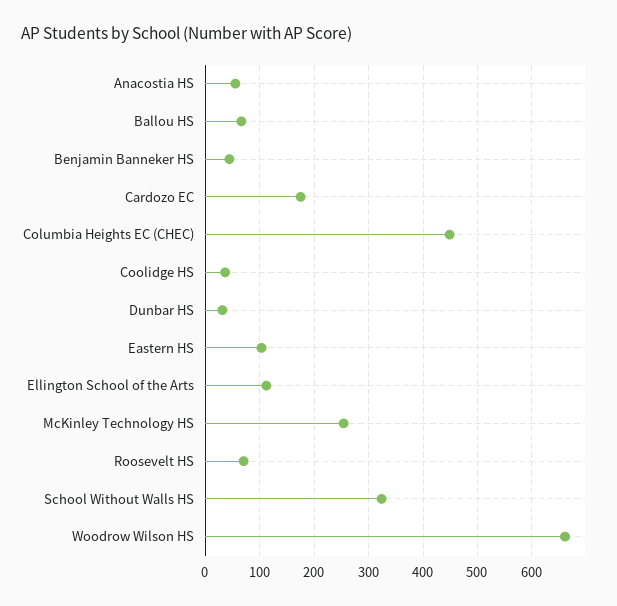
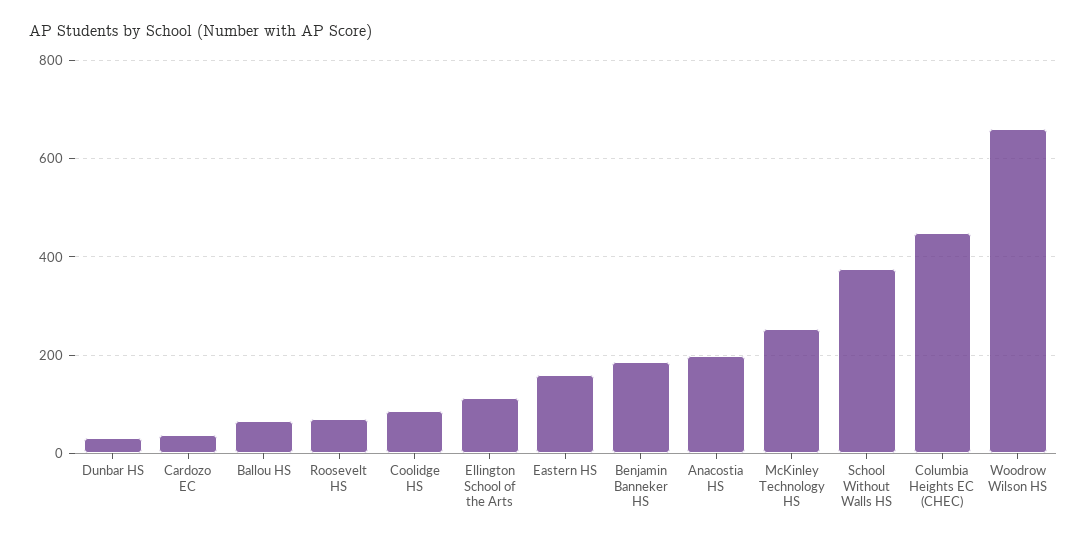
Anacostia HS: 60 -> 200
Benjamin Banneker HS: 40 -> 180
Cardozo EC: 180 -> 40
Coolidge HS: 40 -> 80
Eastern HS: 100 -> 160
School Without Walls HS: 320 -> 380

